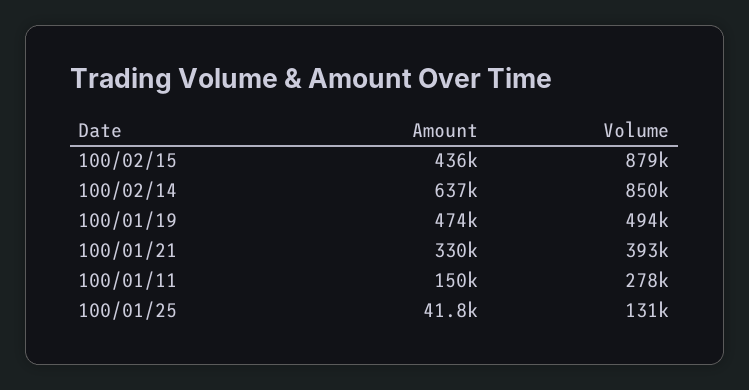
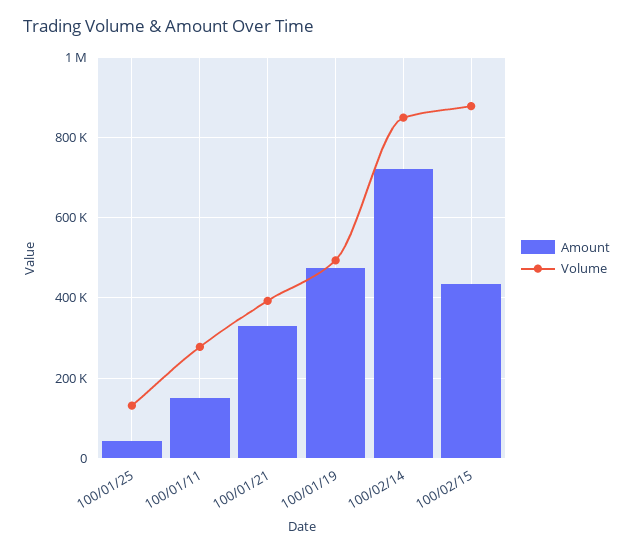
Amount, 100/02/14: 637000 -> 720000

